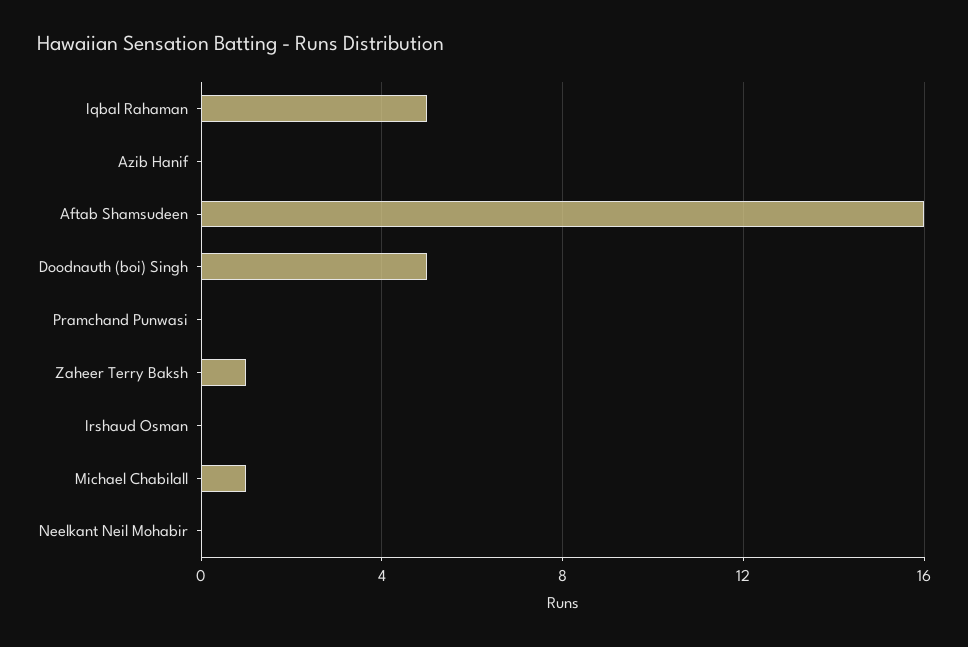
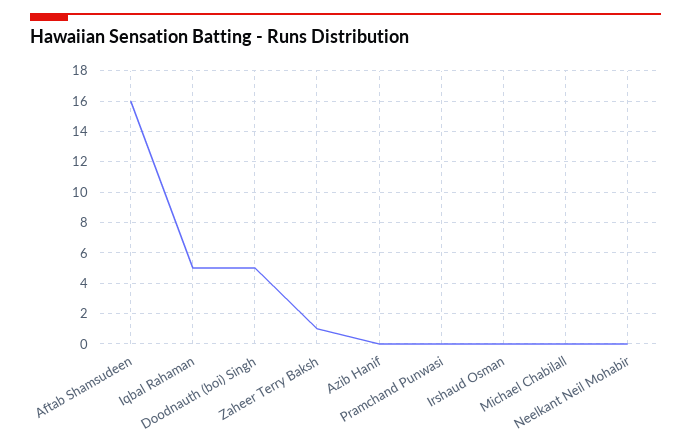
Michael Chabilall: 1 -> 0

